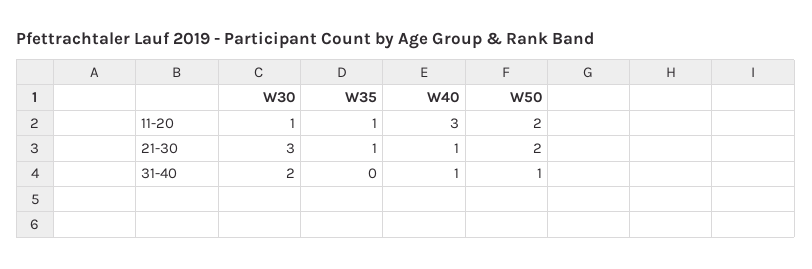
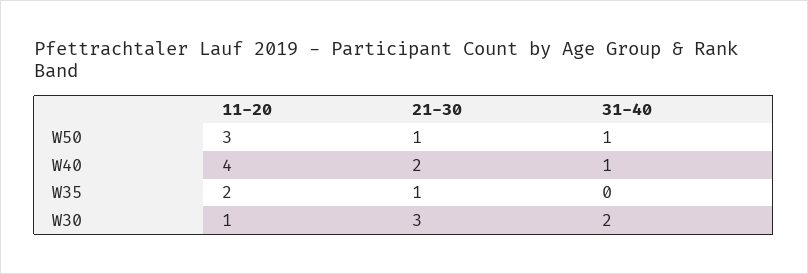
W35, 11-20: 1 -> 2
W40, 11-20: 3 -> 4
W50, 11-20: 2 -> 3
W40, 21-30: 1 -> 2
W50, 21-30: 2 -> 1

